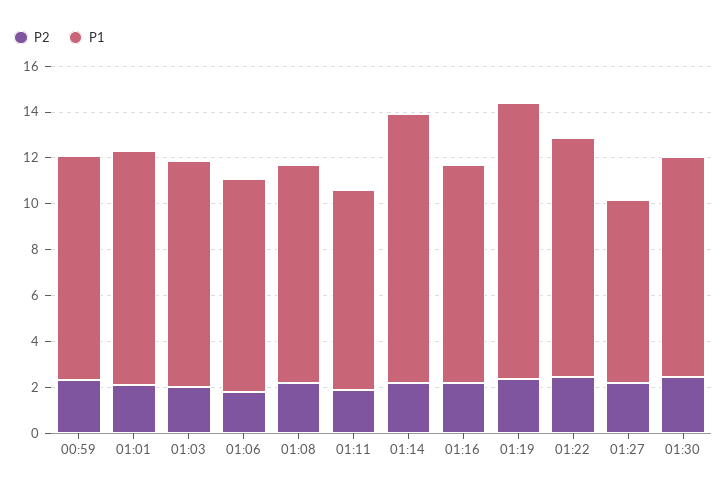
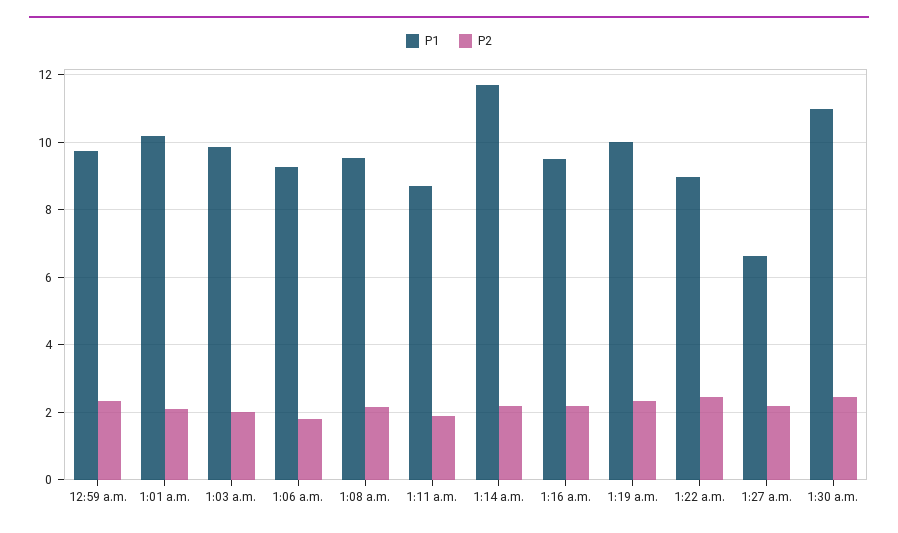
P1, 01:19: 12 -> 10
P1, 01:22: 10.5 -> 9
P1, 01:27: 8 -> 6.6
P1, 01:30: 9.5 -> 11

